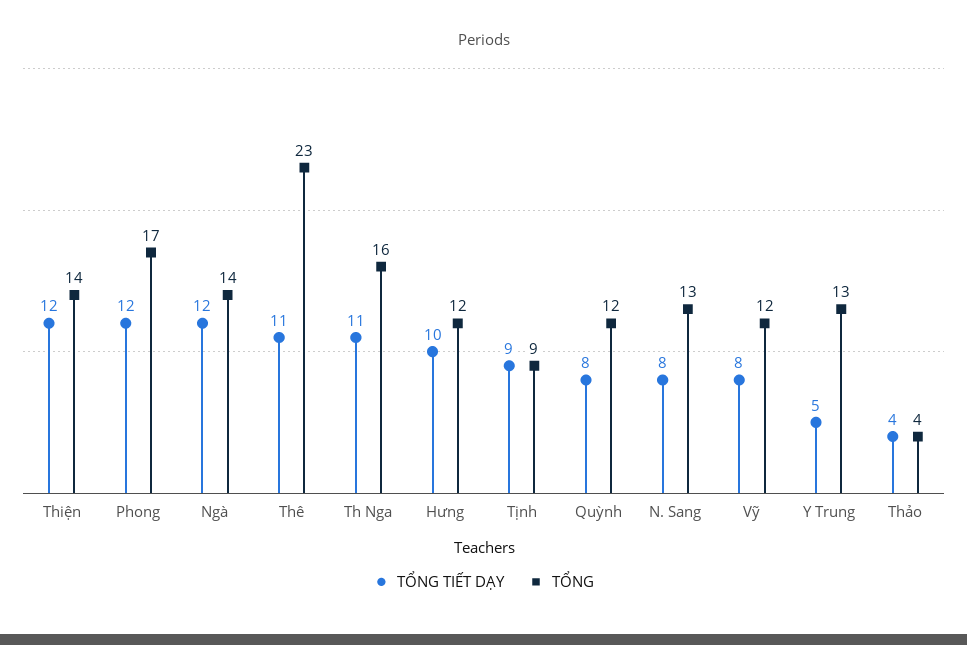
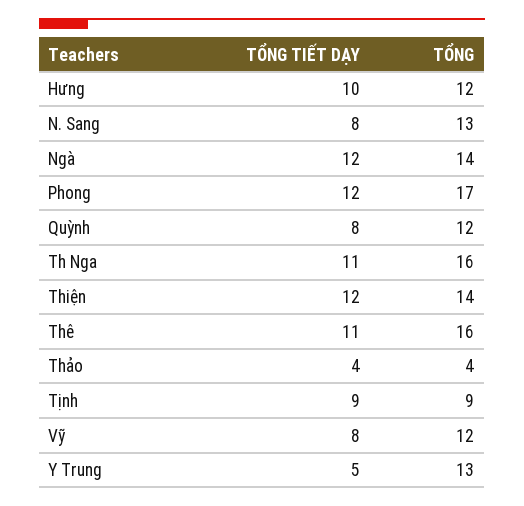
TỔNG, Thê: 23 -> 16

